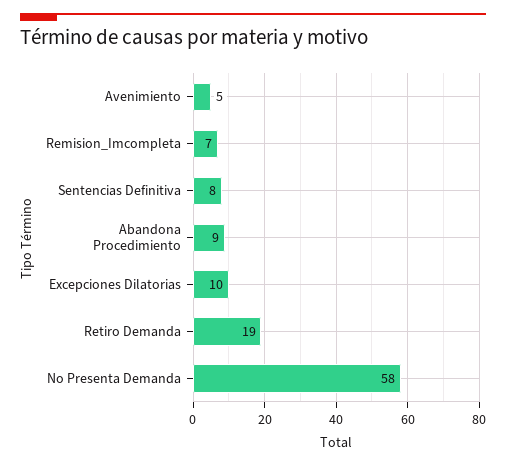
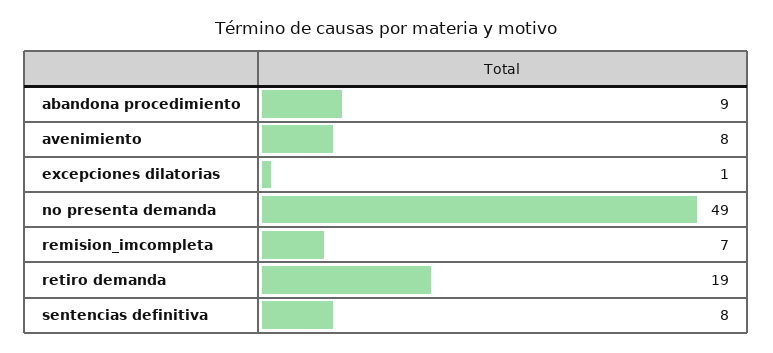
Avenimiento: 5 -> 8
Excepciones Dilatorias: 10 -> 1
No Presenta Demanda: 58 -> 49

